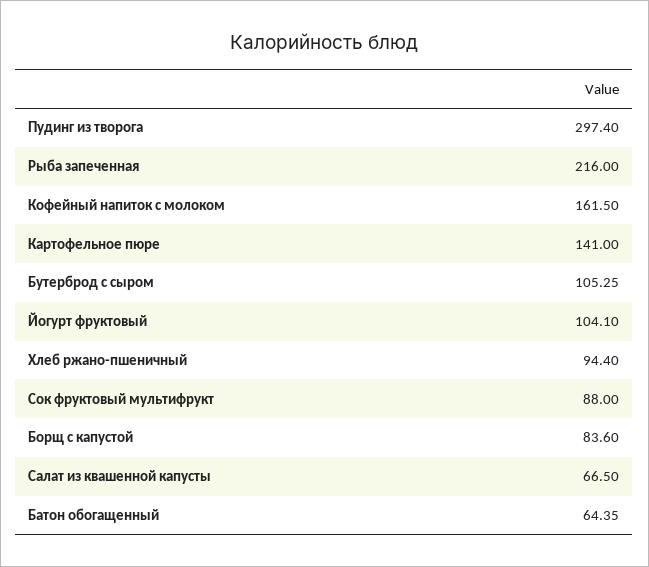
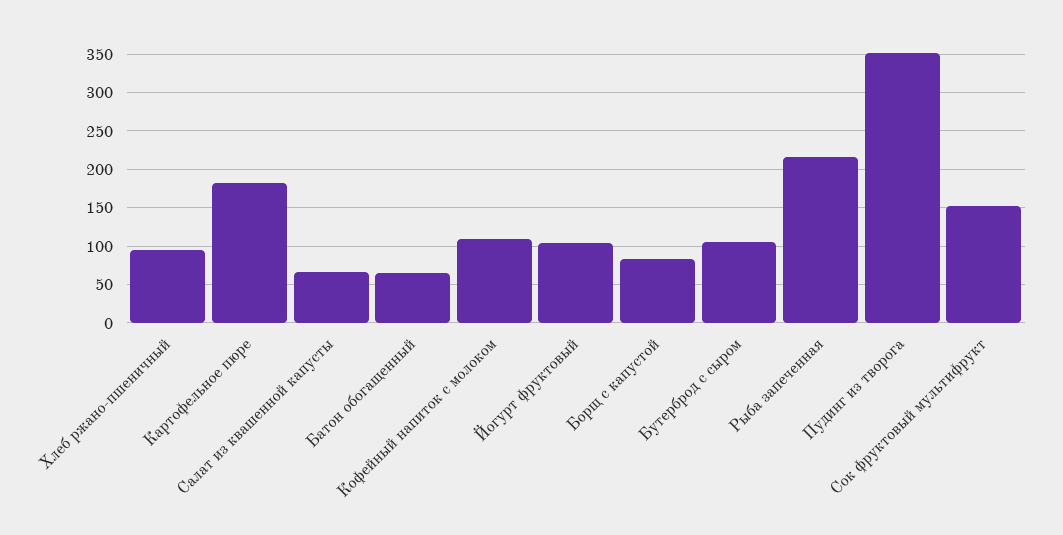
Пудинг из творога: 297.4 -> 350
Кофейный напиток с молоком: 161.5 -> 110
Картофельное пюре: 141 -> 180
Сок фруктовый мультифрукт: 88 -> 150

